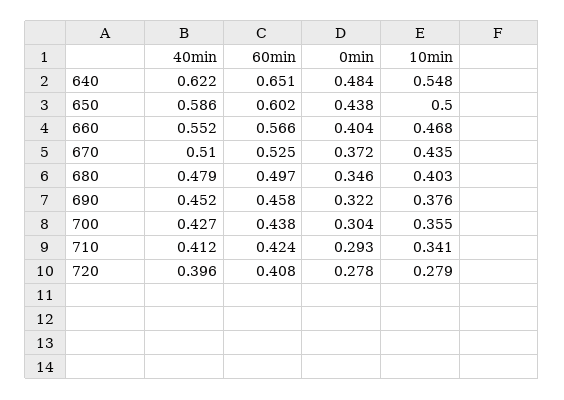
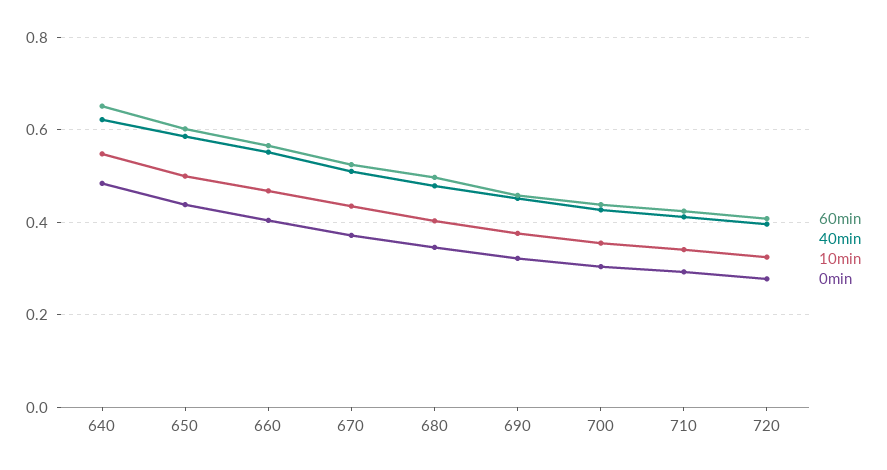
10min, 720: 0.279 -> 0.32

